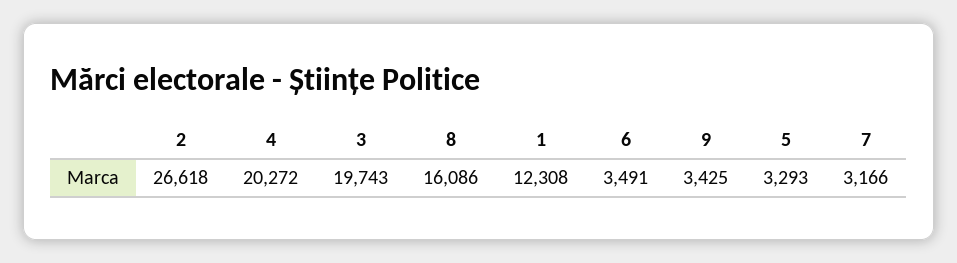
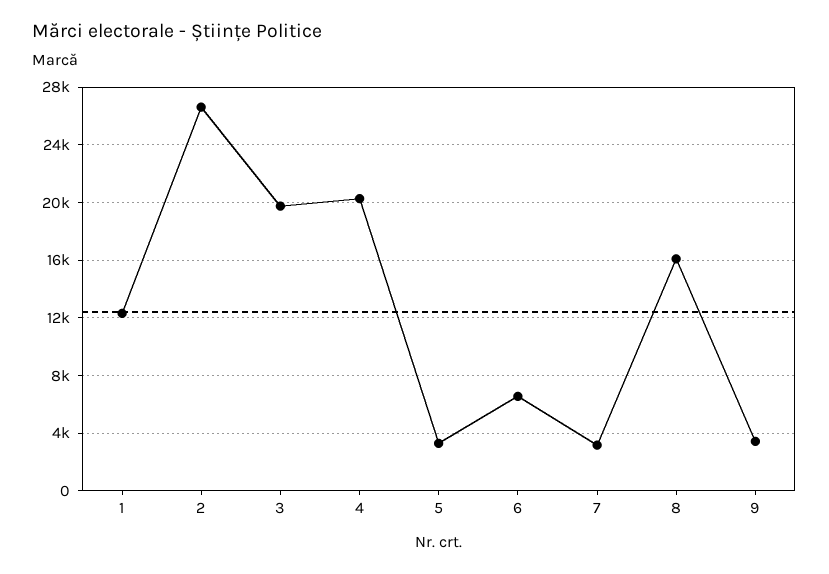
6: 3491 -> 6500

